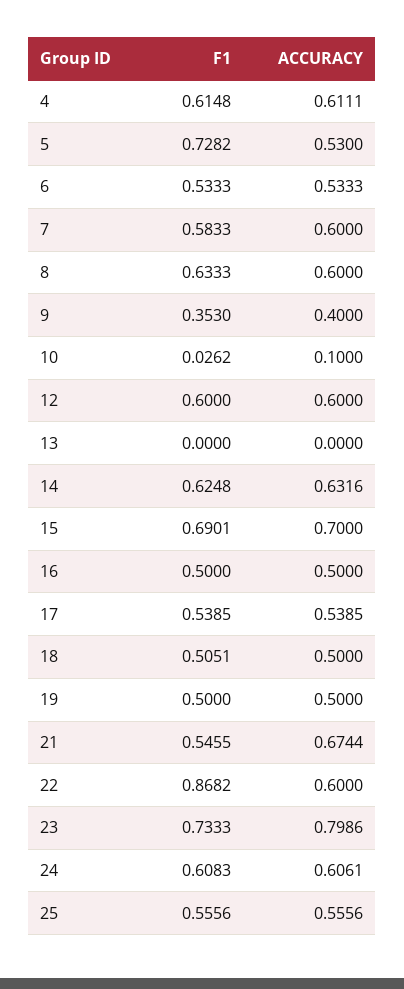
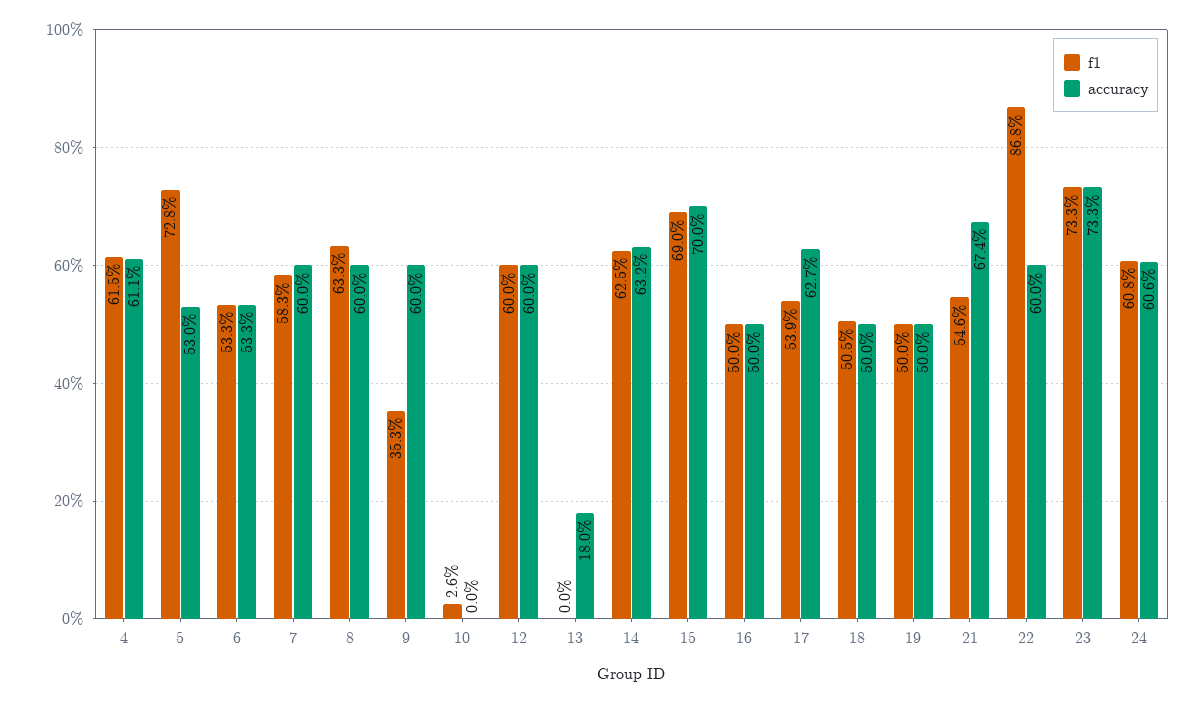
ACCURACY, 9: 0.4 -> 0.6
ACCURACY, 10: 0.1 -> 0
ACCURACY, 13: 0 -> 0.18
ACCURACY, 17: 0.5385 -> 0.627
ACCURACY, 23: 0.7986 -> 0.733
F1, 25: 0.5556 -> none
ACCURACY, 25: 0.5556 -> none

